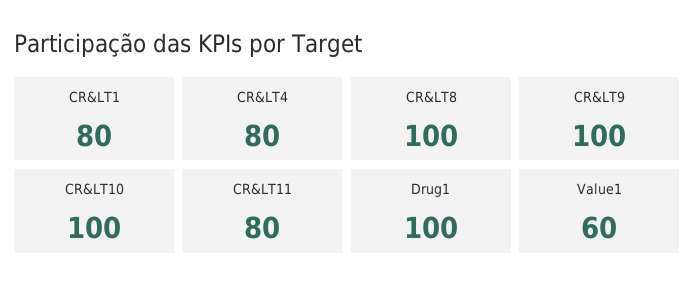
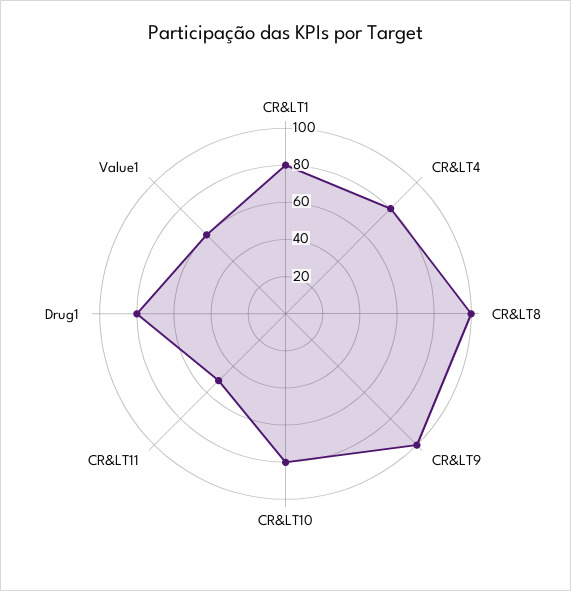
CR&LT10: 100 -> 80
CR&LT11: 80 -> 50
Drug1: 100 -> 80

